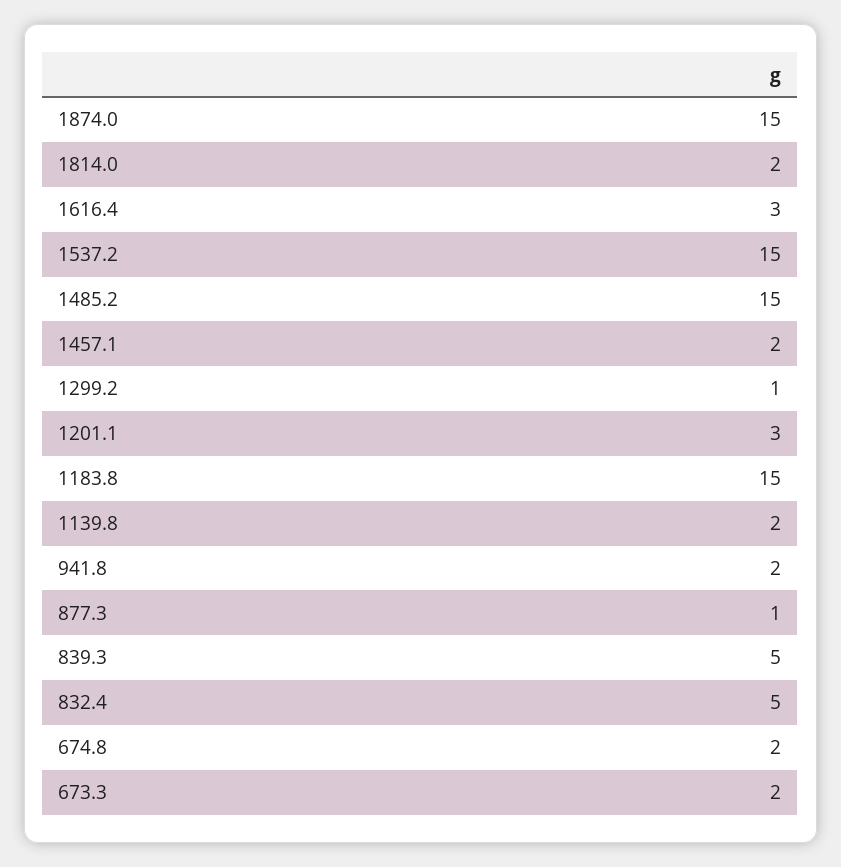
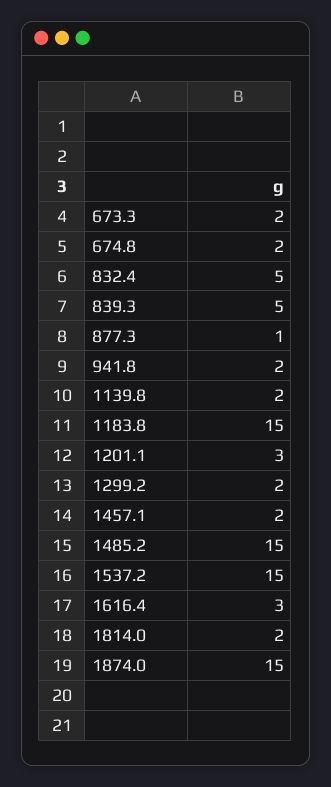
1299.2: 1 -> 2

